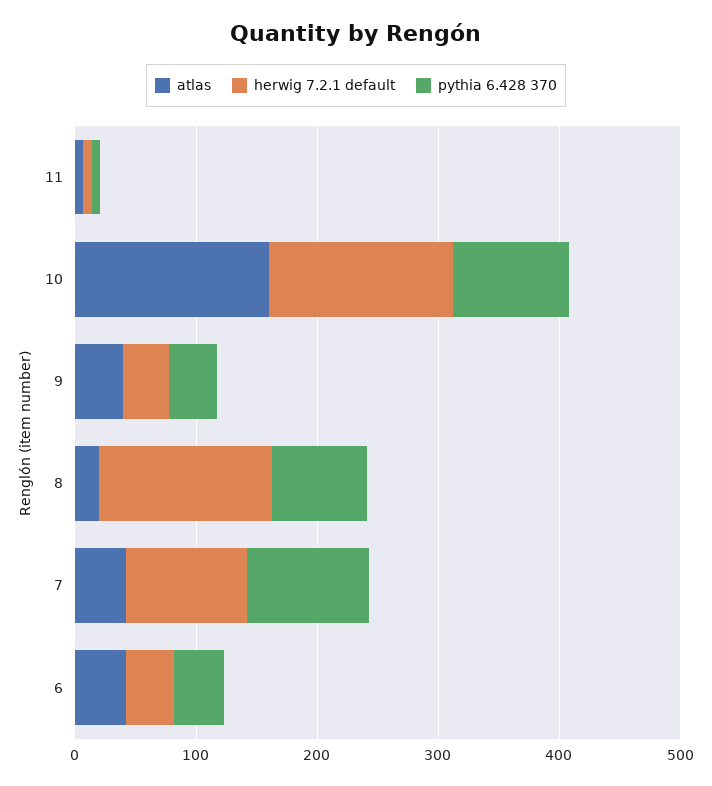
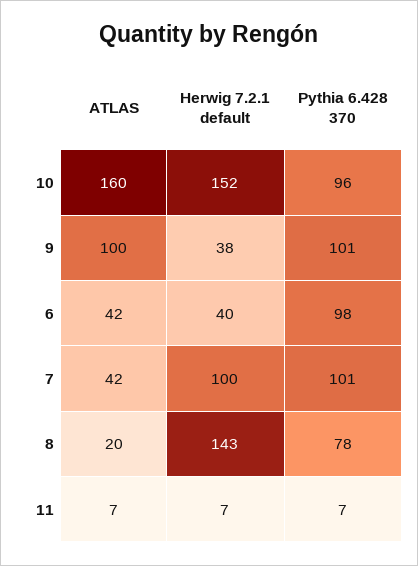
atlas, 9: 40 -> 100
pythia 6.428 370, 9: 40 -> 101
pythia 6.428 370, 6: 40 -> 98

